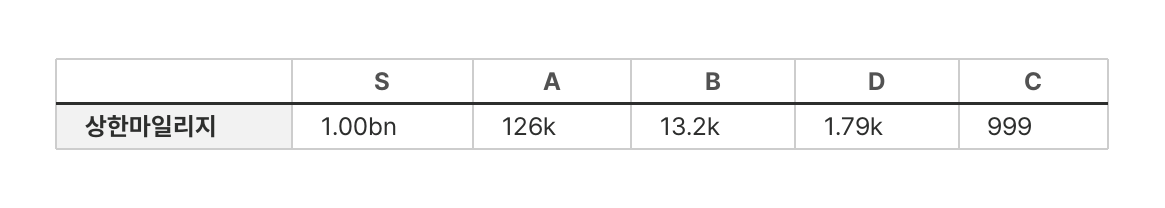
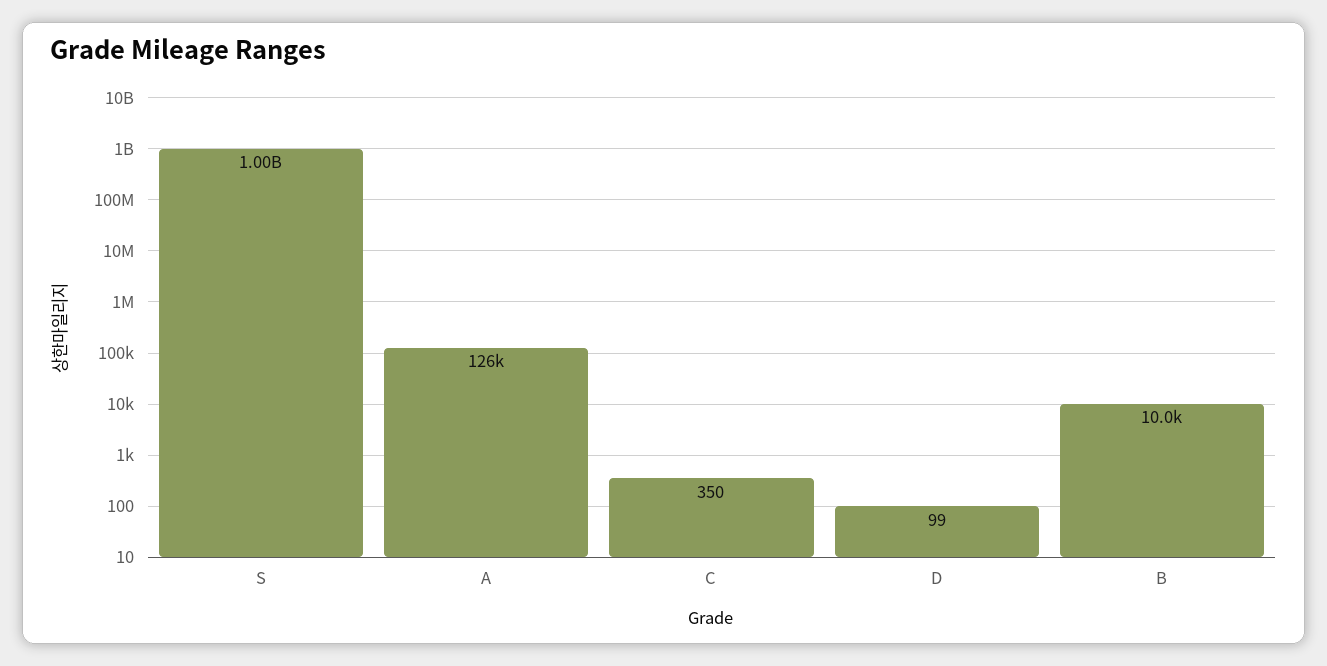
B: 13200 -> 10000
D: 1790 -> 99
C: 999 -> 350

